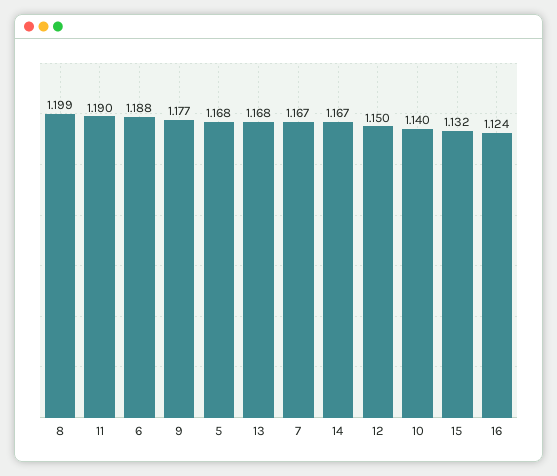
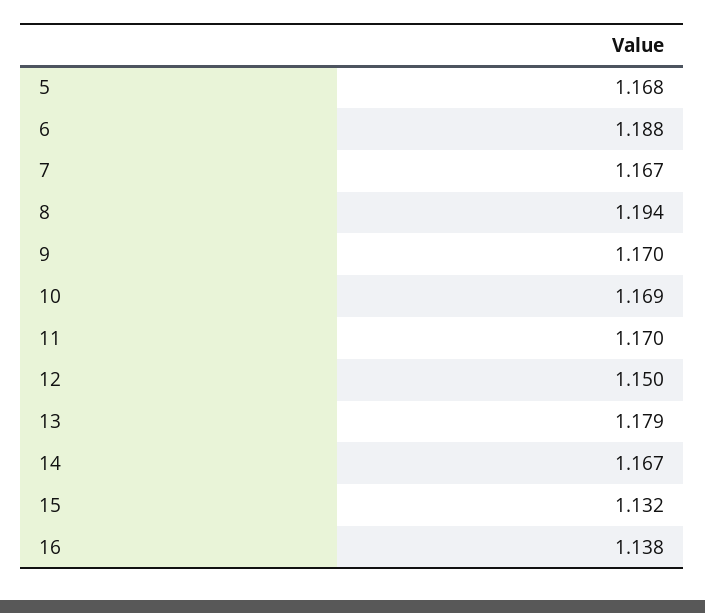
8: 1.199 -> 1.194
11: 1.19 -> 1.17
9: 1.177 -> 1.17
13: 1.168 -> 1.179
10: 1.14 -> 1.169
16: 1.124 -> 1.138

